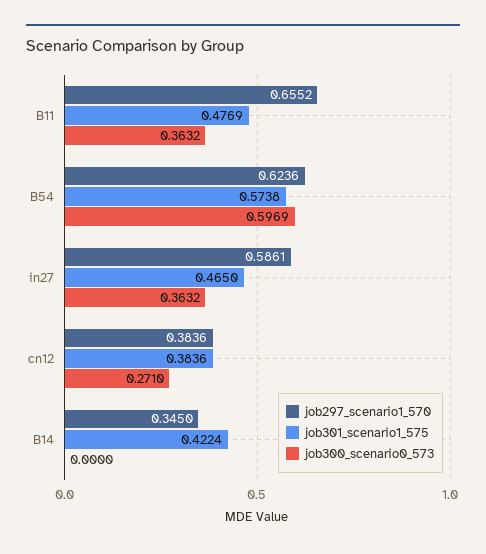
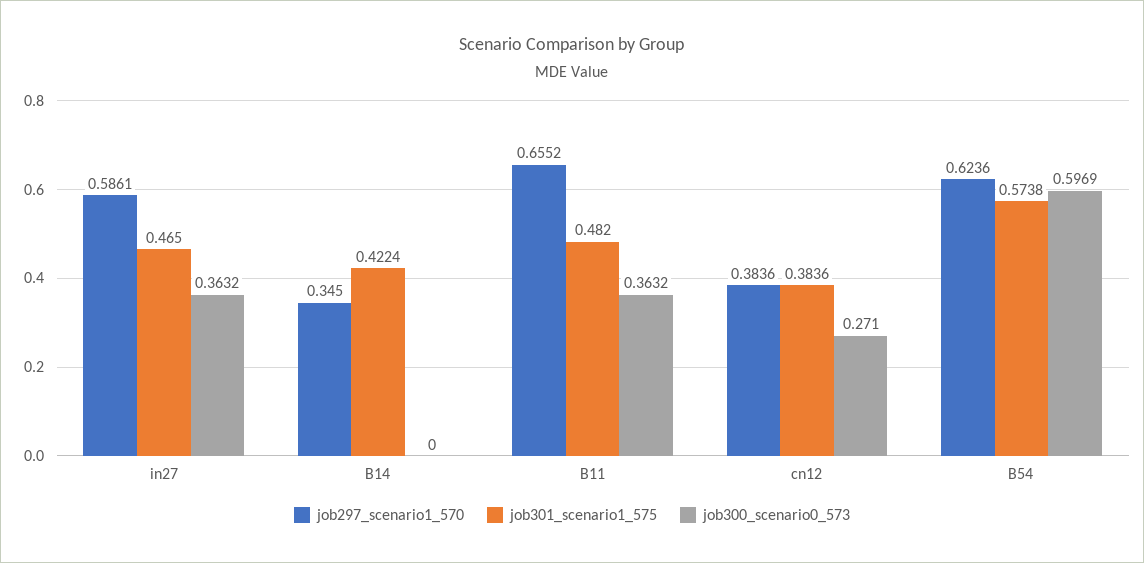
job301_scenario1_575, B11: 0.4769 -> 0.482

